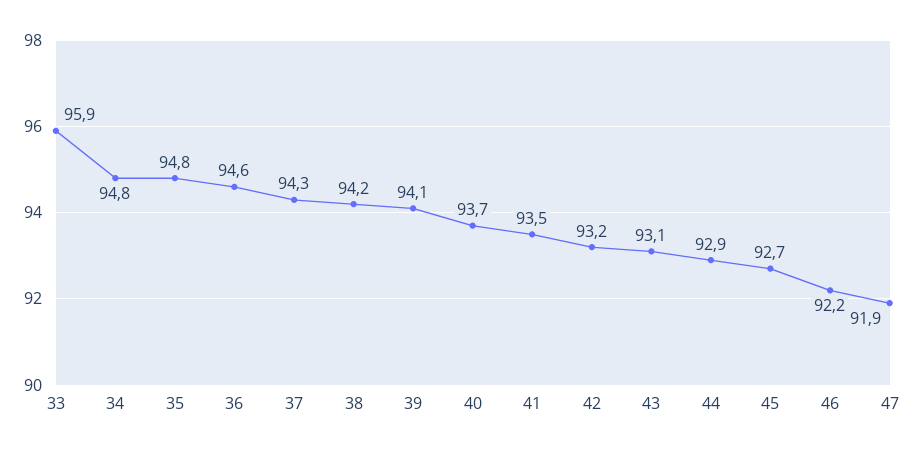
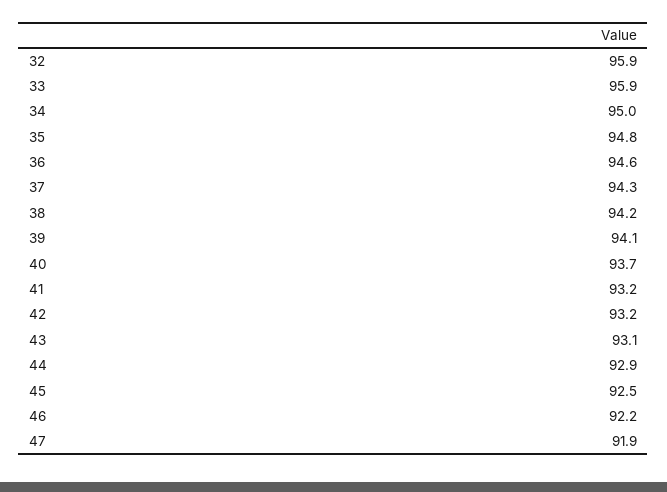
34: 94.8 -> 95
41: 93.5 -> 93.2
45: 92.7 -> 92.5
32: none -> 95.9

